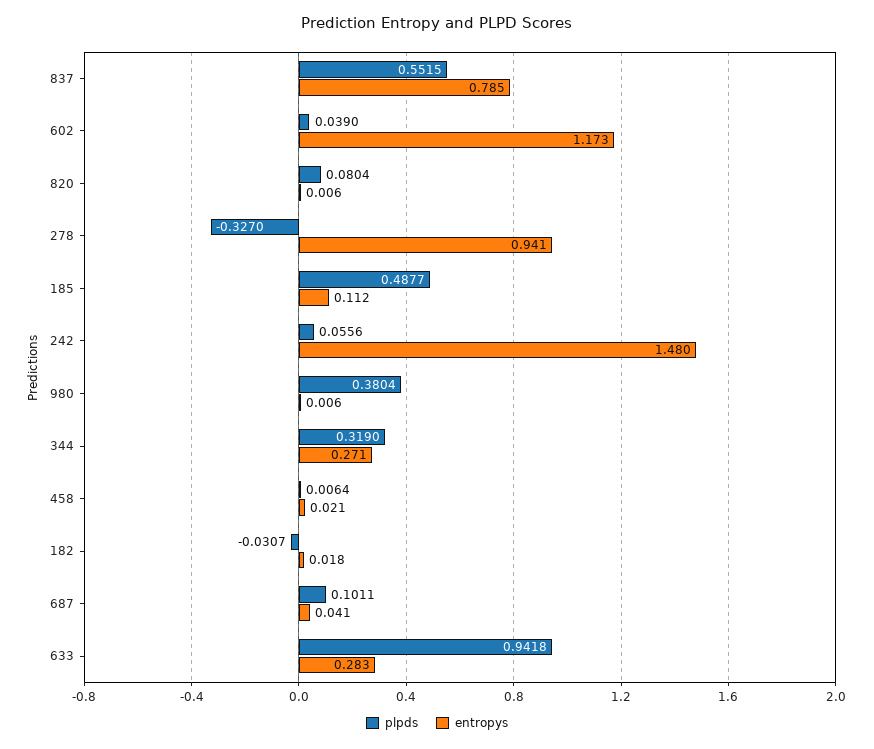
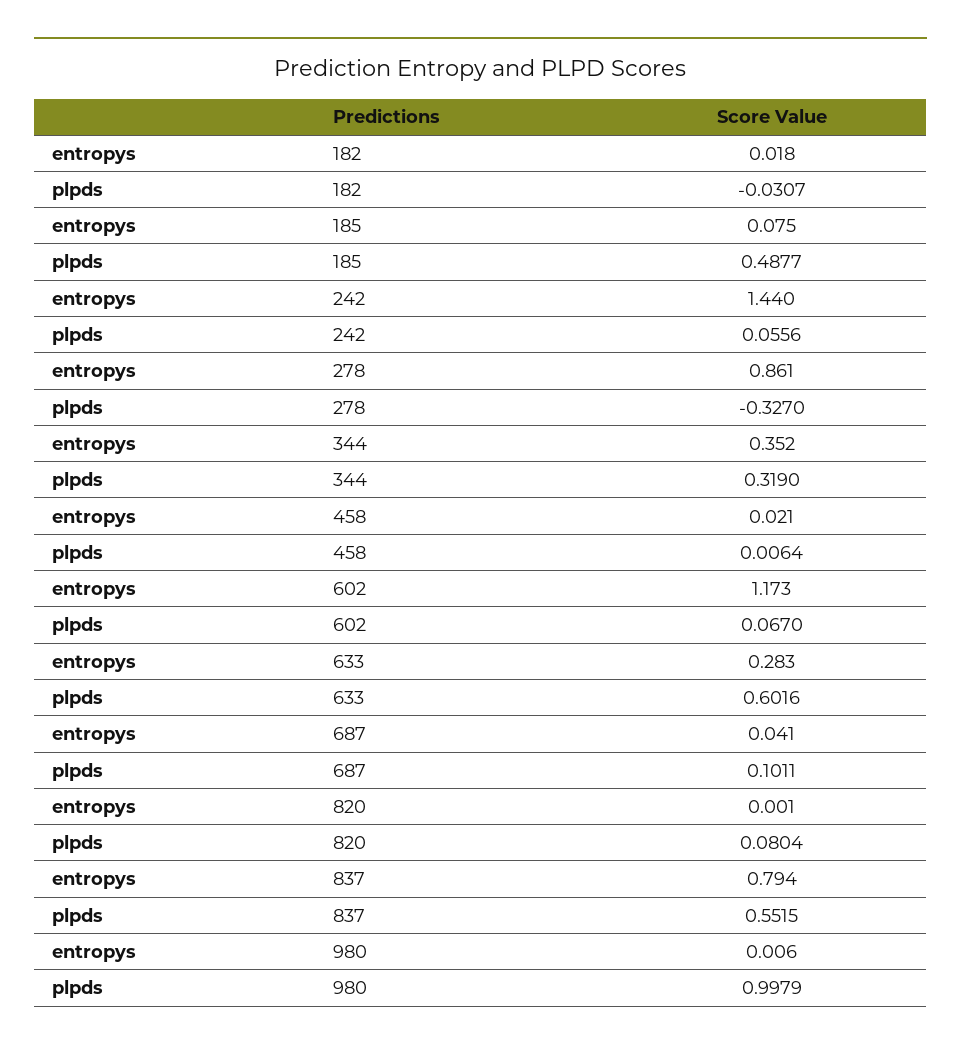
entropys, 837: 0.785 -> 0.794
plpds, 602: 0.039 -> 0.067
entropys, 820: 0.006 -> 0.001
entropys, 278: 0.941 -> 0.861
entropys, 185: 0.112 -> 0.075
entropys, 242: 1.48 -> 1.44
plpds, 980: 0.3804 -> 0.9979
entropys, 344: 0.271 -> 0.352
plpds, 633: 0.9418 -> 0.6016

